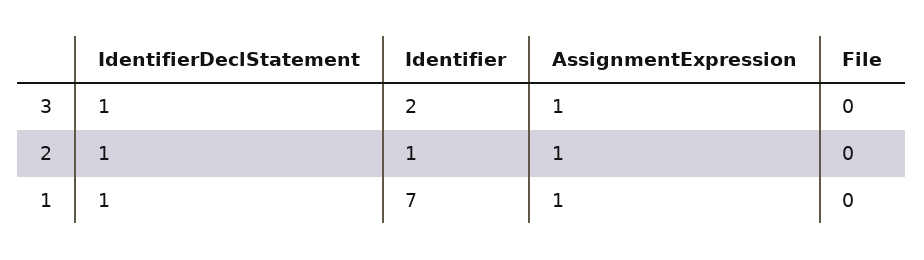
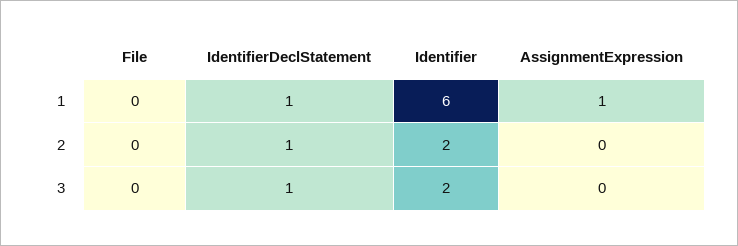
AssignmentExpression, 3: 1 -> 0
Identifier, 2: 1 -> 2
AssignmentExpression, 2: 1 -> 0
Identifier, 1: 7 -> 6

